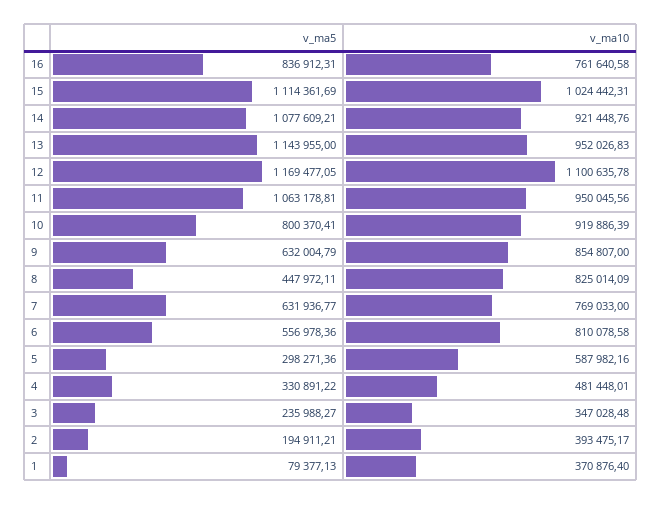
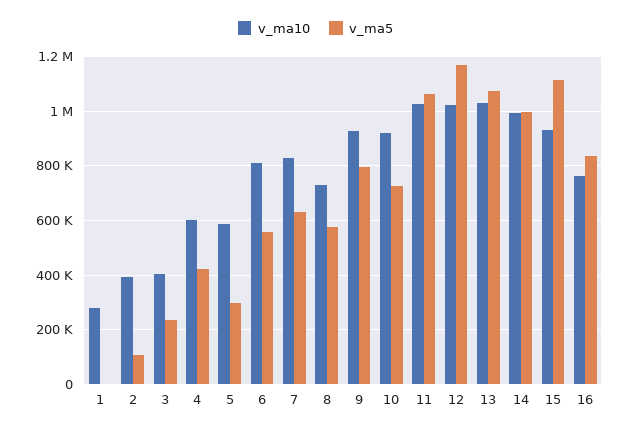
v_ma10, 15: 1024442.31 -> 925000
v_ma5, 14: 1077609.21 -> 1000000
v_ma10, 14: 921448.76 -> 1000000
v_ma5, 13: 1143955 -> 1075000
v_ma10, 13: 952026.83 -> 1025000
v_ma10, 12: 1100635.78 -> 1025000
v_ma10, 11: 950045.56 -> 1025000
v_ma5, 10: 800370.41 -> 725000
v_ma5, 9: 632004.79 -> 800000
v_ma10, 9: 854807 -> 925000
v_ma5, 8: 447972.11 -> 575000
v_ma10, 8: 825014.09 -> 725000
v_ma10, 7: 769033 -> 825000
v_ma5, 4: 330891.22 -> 425000
v_ma10, 4: 481448.01 -> 600000
v_ma10, 3: 347028.48 -> 400000
v_ma5, 2: 194911.21 -> 100000
v_ma5, 1: 79377.13 -> 0
v_ma10, 1: 370876.4 -> 275000

